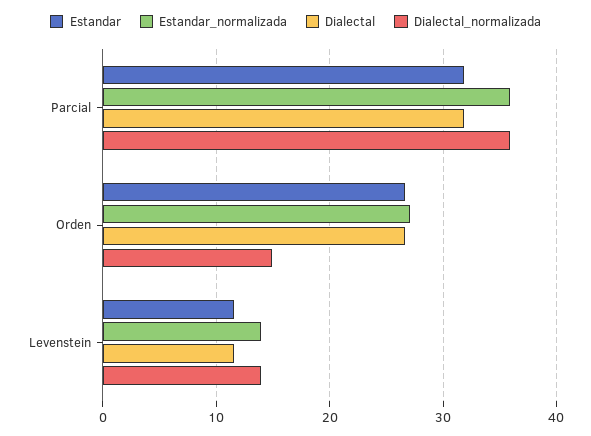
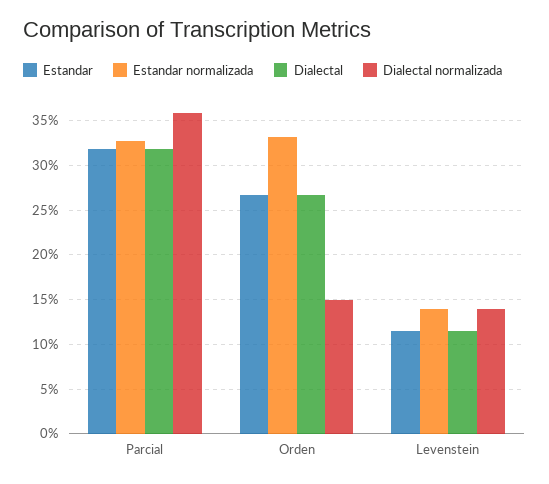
Estandar_normalizada, Parcial: 36 -> 33
Estandar_normalizada, Orden: 27 -> 33

